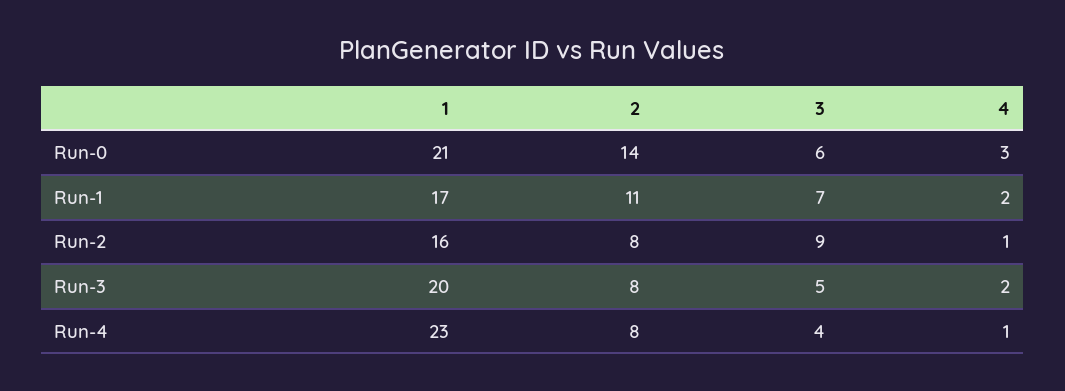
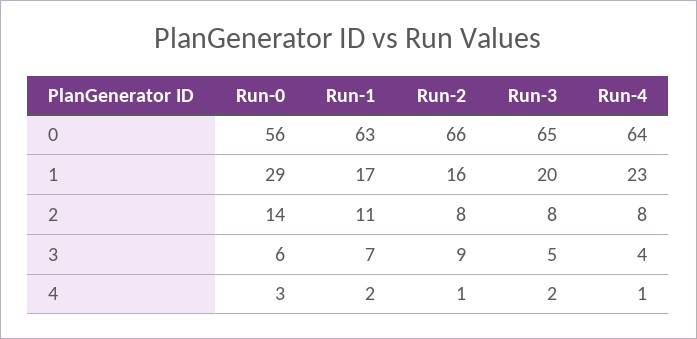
1, Run-0: 21 -> 29
0, Run-0: none -> 56
0, Run-1: none -> 63
0, Run-2: none -> 66
0, Run-3: none -> 65
0, Run-4: none -> 64

